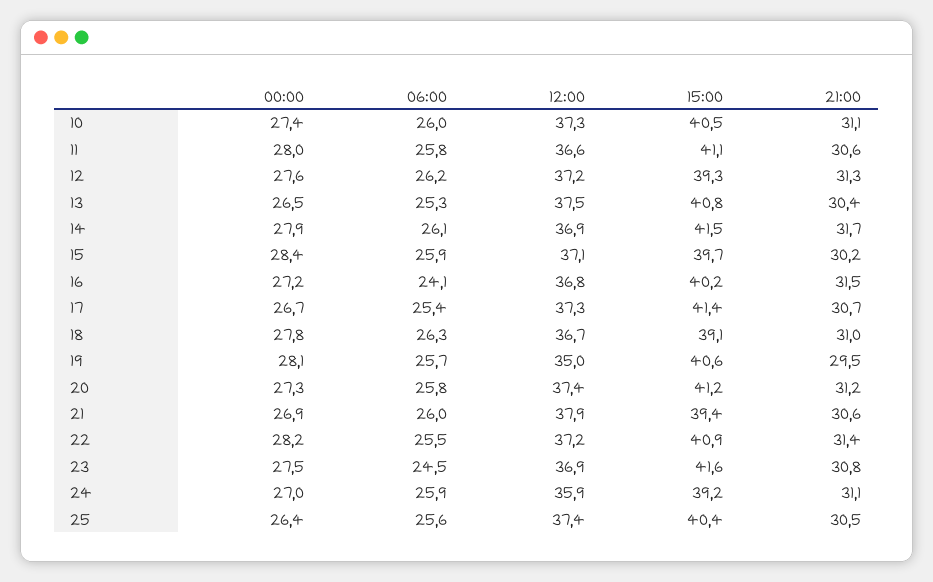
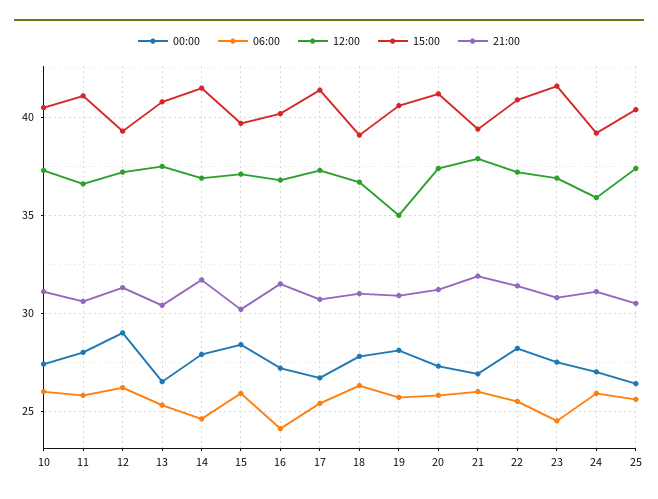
00:00, 12: 27.6 -> 29
06:00, 14: 26.1 -> 24.5
21:00, 19: 29.5 -> 31
21:00, 21: 30.6 -> 32

